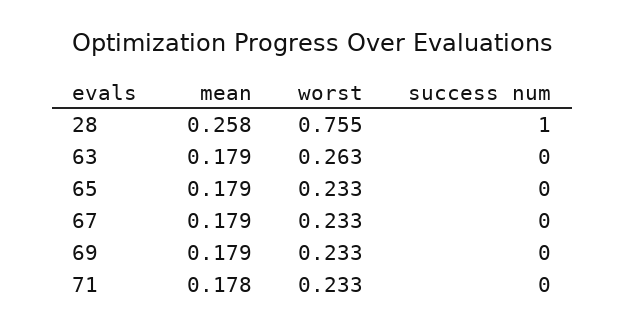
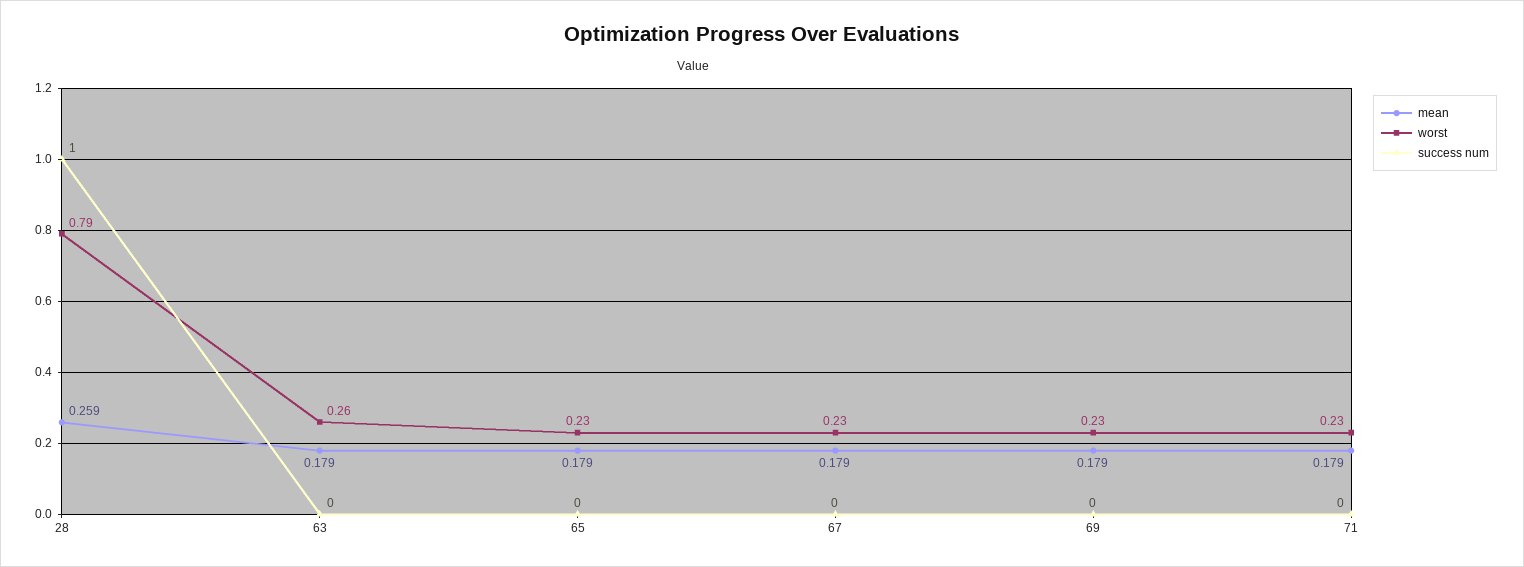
mean, 28: 0.258 -> 0.259
worst, 28: 0.755 -> 0.79
mean, 71: 0.178 -> 0.179

